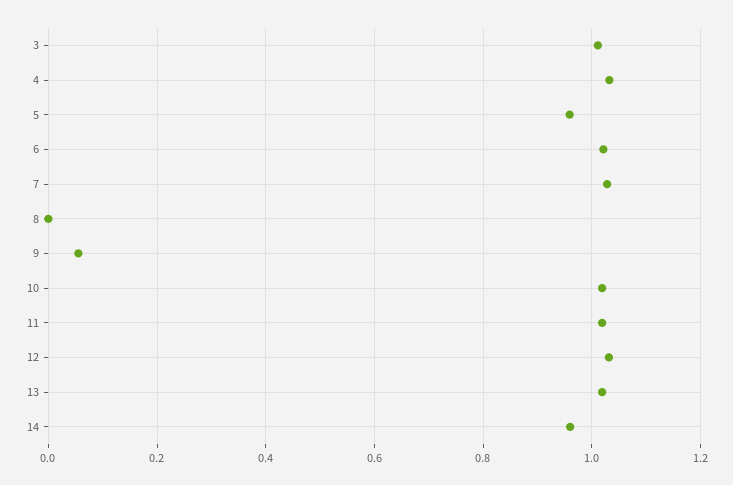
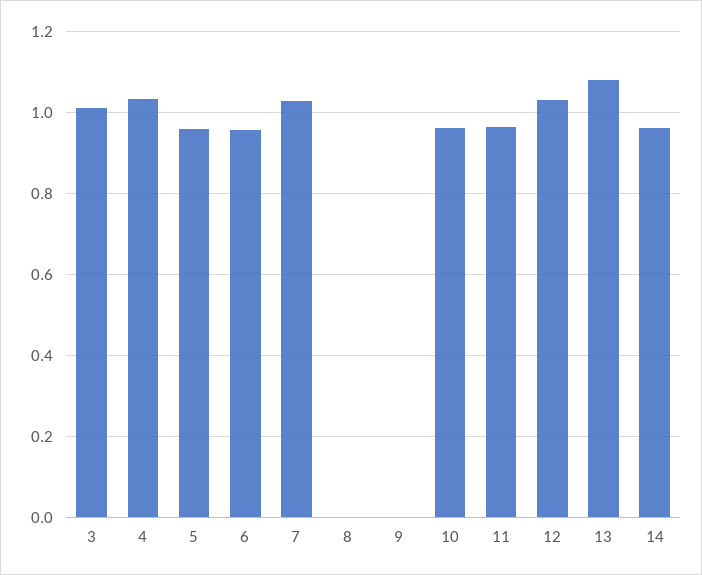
6: 1.02 -> 0.96
9: 0.06 -> 0
10: 1.02 -> 0.96
11: 1.02 -> 0.96
13: 1.02 -> 1.08

